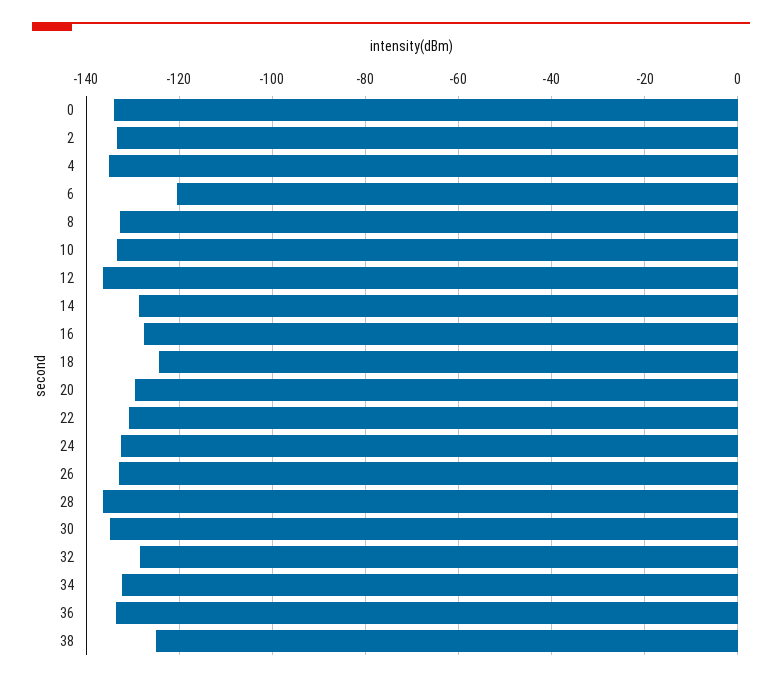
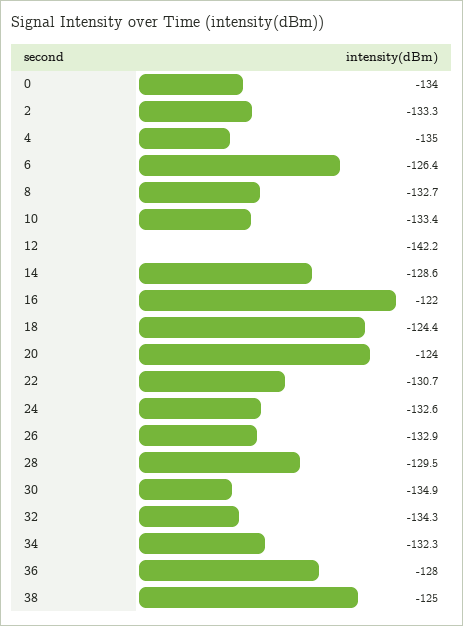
6: -120 -> -126.4
12: -136 -> -142.2
16: -128 -> -122
20: -130 -> -124
28: -136 -> -129.5
32: -128 -> -134.3
36: -134 -> -128

